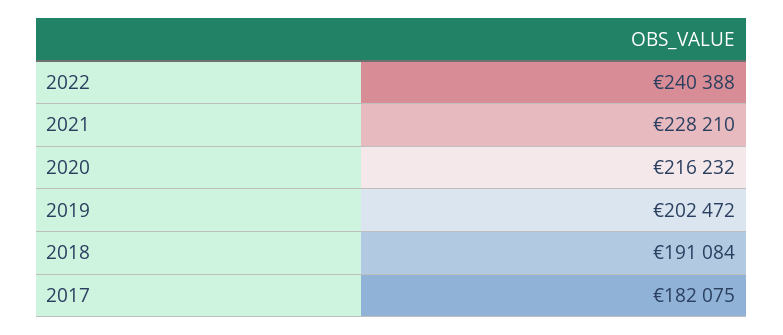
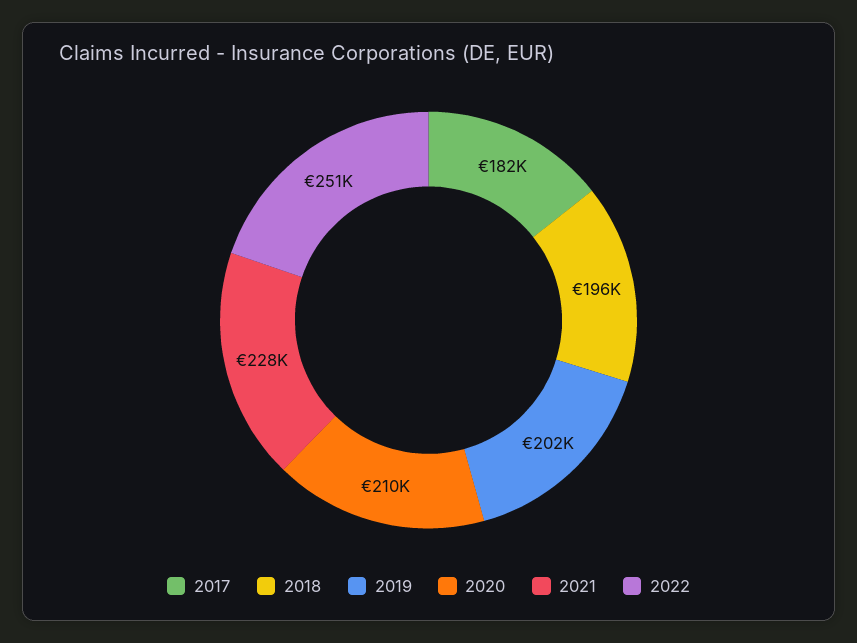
2022: 240388 -> 251000
2020: 216232 -> 210000
2018: 191084 -> 196000

